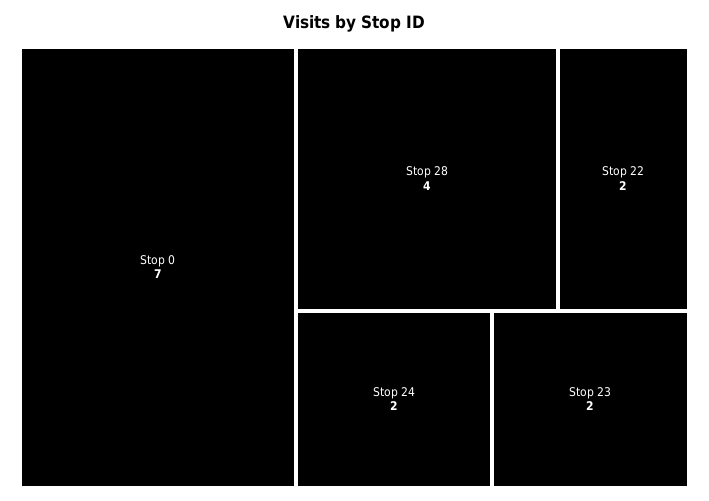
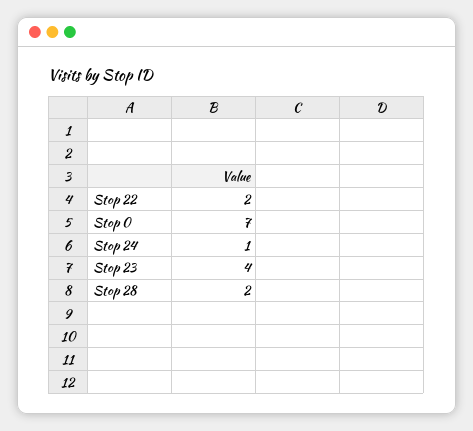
Stop 28: 4 -> 2
Stop 24: 2 -> 1
Stop 23: 2 -> 4

